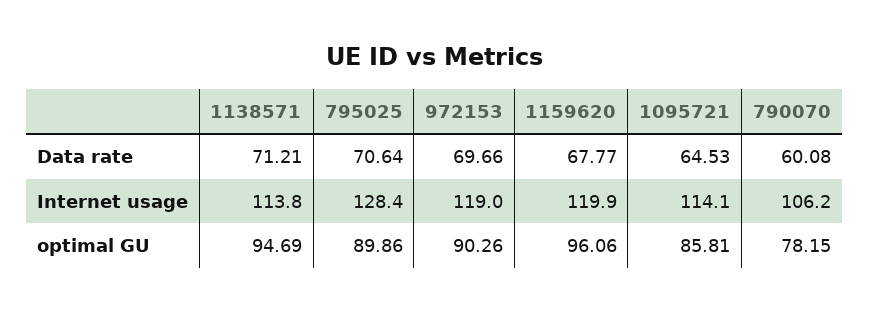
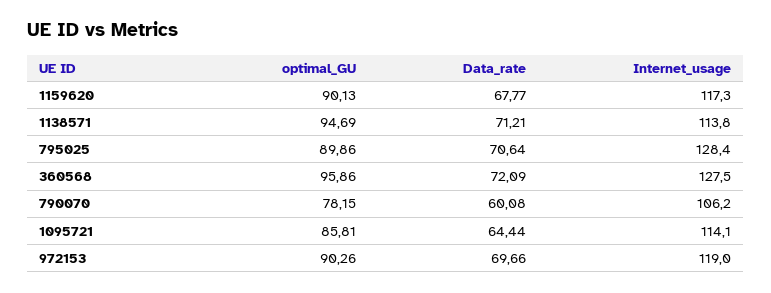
1095721, Data rate: 64.53 -> 64.44
1159620, Internet usage: 119.9 -> 117.3
1159620, optimal GU: 96.06 -> 90.13
360568, optimal GU: none -> 95.86
360568, Data rate: none -> 72.09
360568, Internet usage: none -> 127.5

